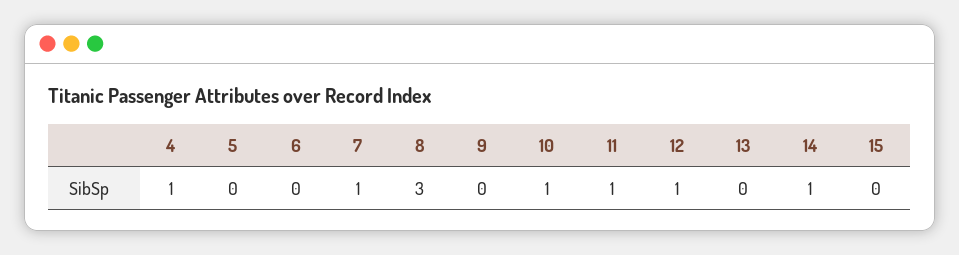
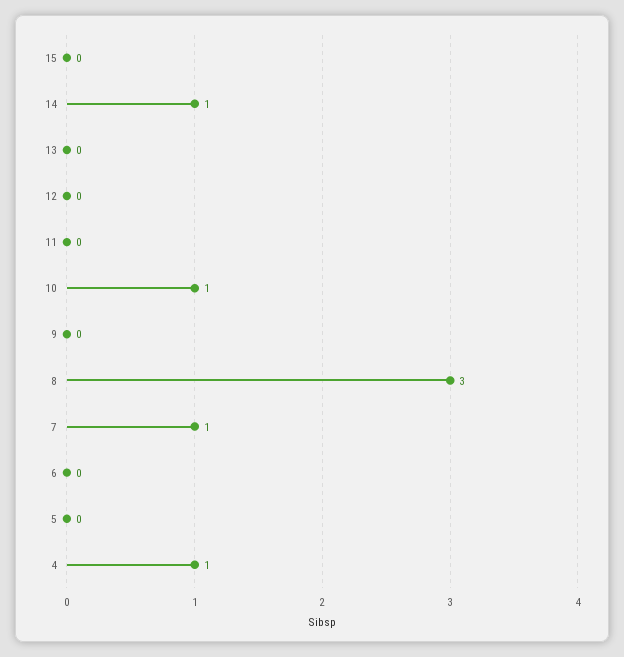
11: 1 -> 0
12: 1 -> 0

